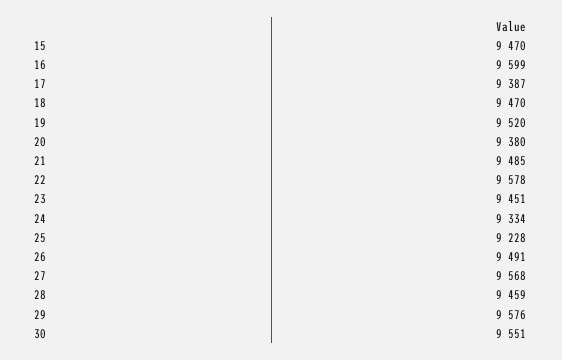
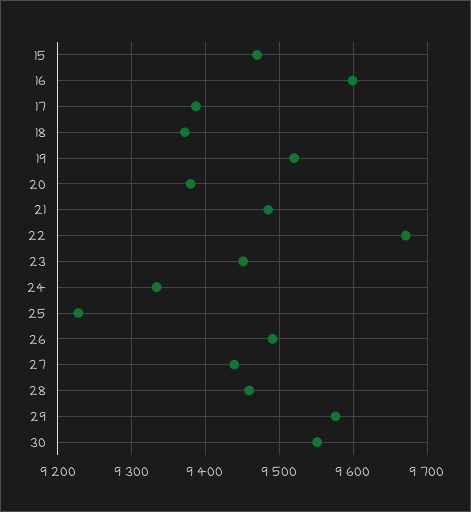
18: 9470 -> 9370
22: 9578 -> 9670
27: 9568 -> 9440

